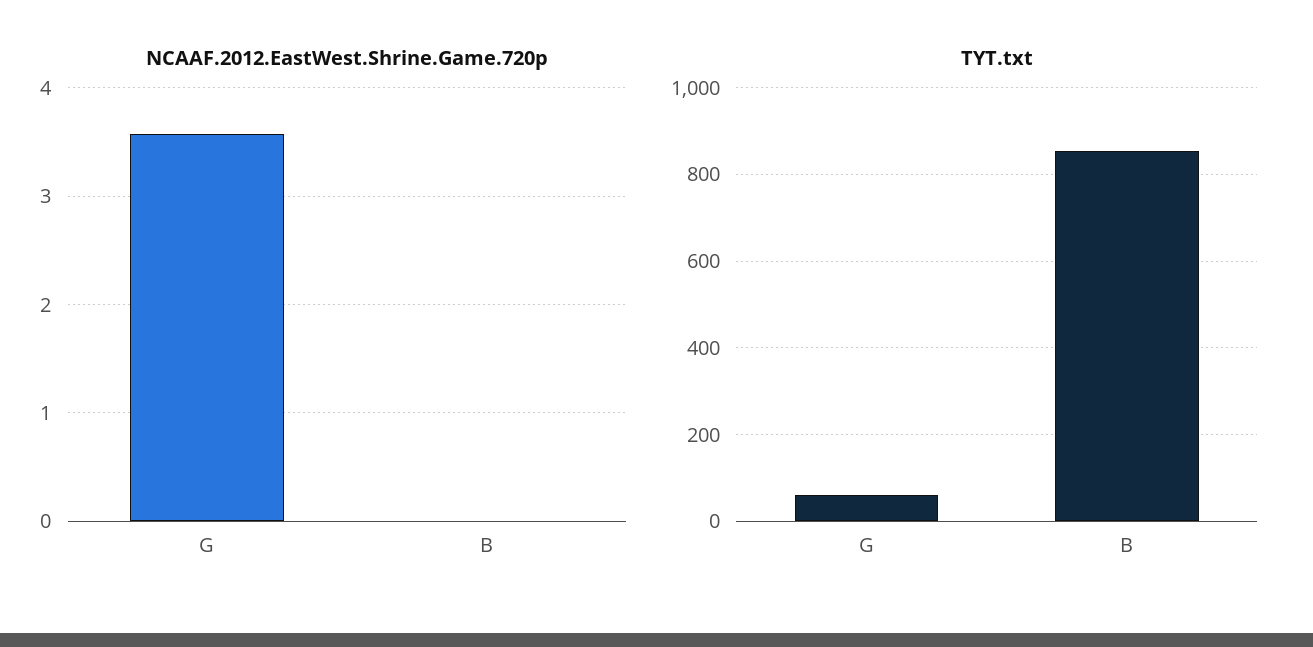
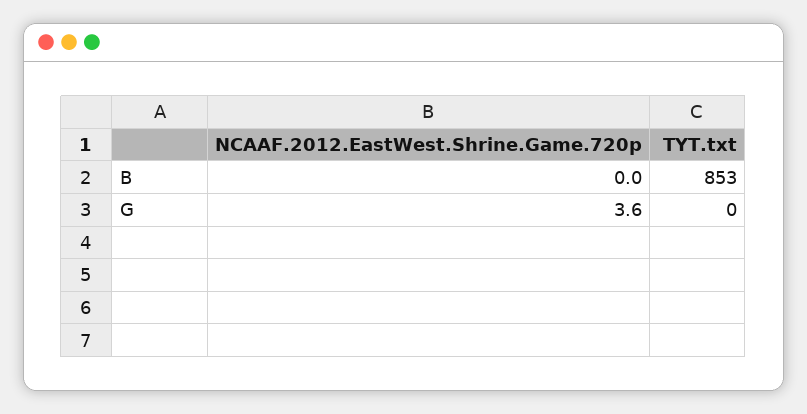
TYT.txt, G: 60 -> 0

